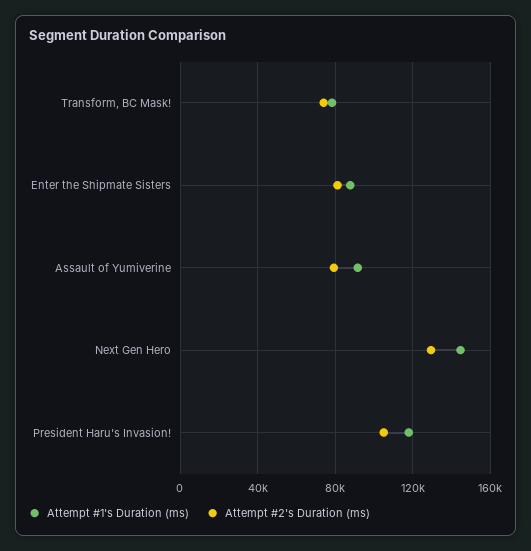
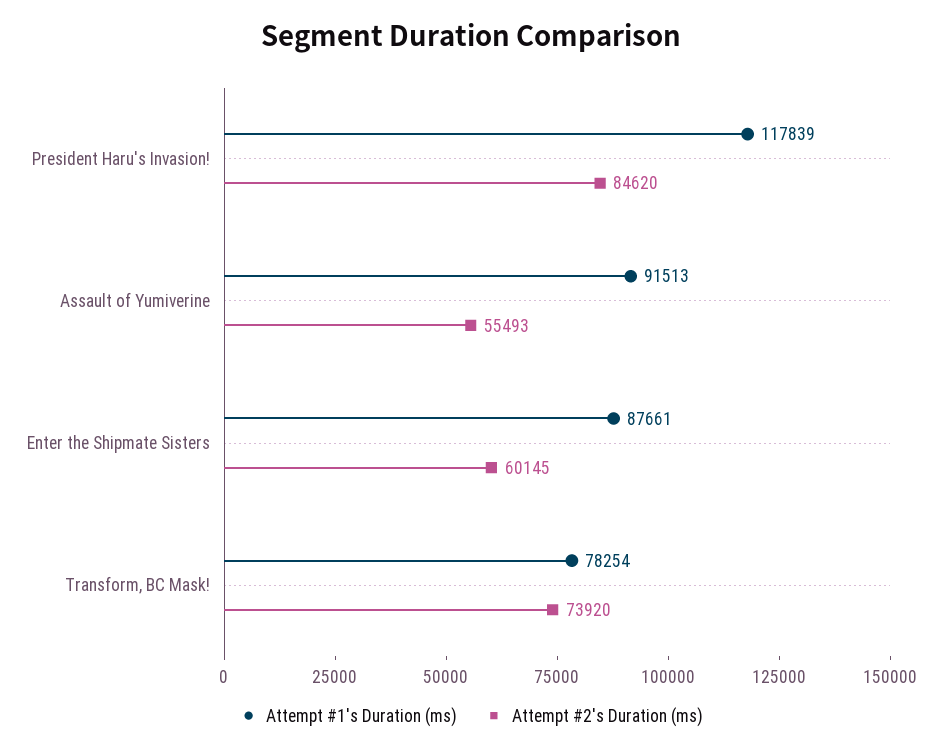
Attempt #2's Duration (ms), Enter the Shipmate Sisters: 80000 -> 60145
Attempt #2's Duration (ms), Assault of Yumiverine: 80000 -> 55493
Attempt #1's Duration (ms), Next Gen Hero: 145000 -> none
Attempt #2's Duration (ms), Next Gen Hero: 130000 -> none
Attempt #2's Duration (ms), President Haru's Invasion!: 105000 -> 84620

